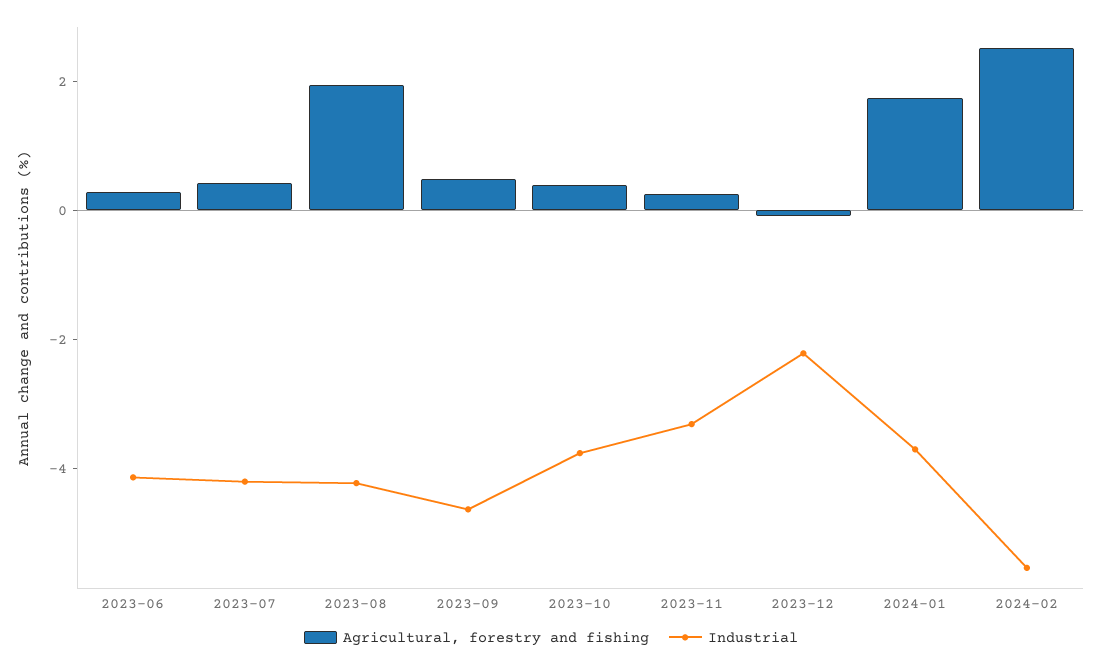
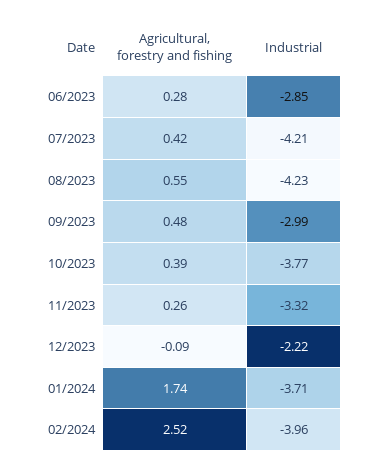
Industrial, 2023-06: -4 -> -2.85
Agricultural, forestry and fishing, 2023-08: 2 -> 0.55
Industrial, 2023-09: -4.5 -> -2.99
Industrial, 2024-02: -5.5 -> -3.96

